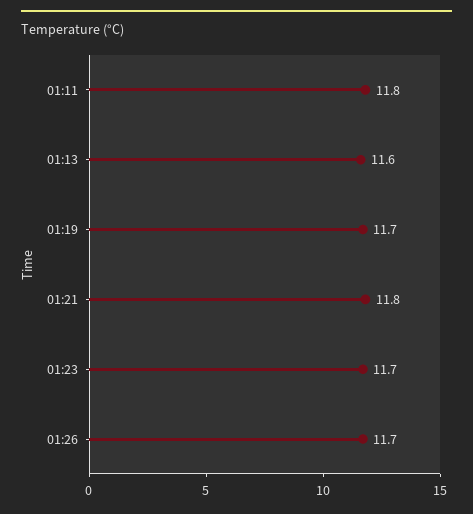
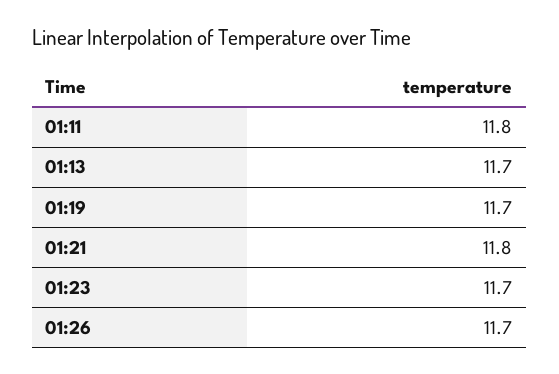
01:13: 11.6 -> 11.7

